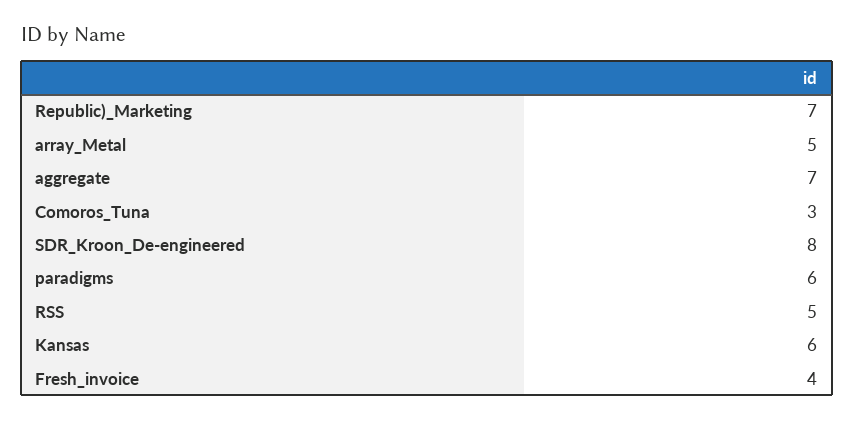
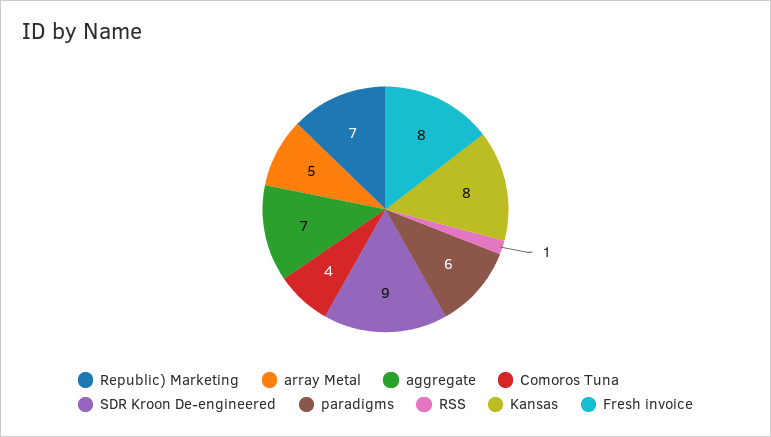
Comoros_Tuna: 3 -> 4
SDR_Kroon_De-engineered: 8 -> 9
RSS: 5 -> 1
Kansas: 6 -> 8
Fresh_invoice: 4 -> 8

